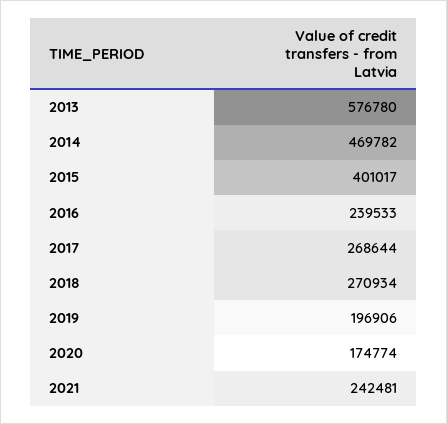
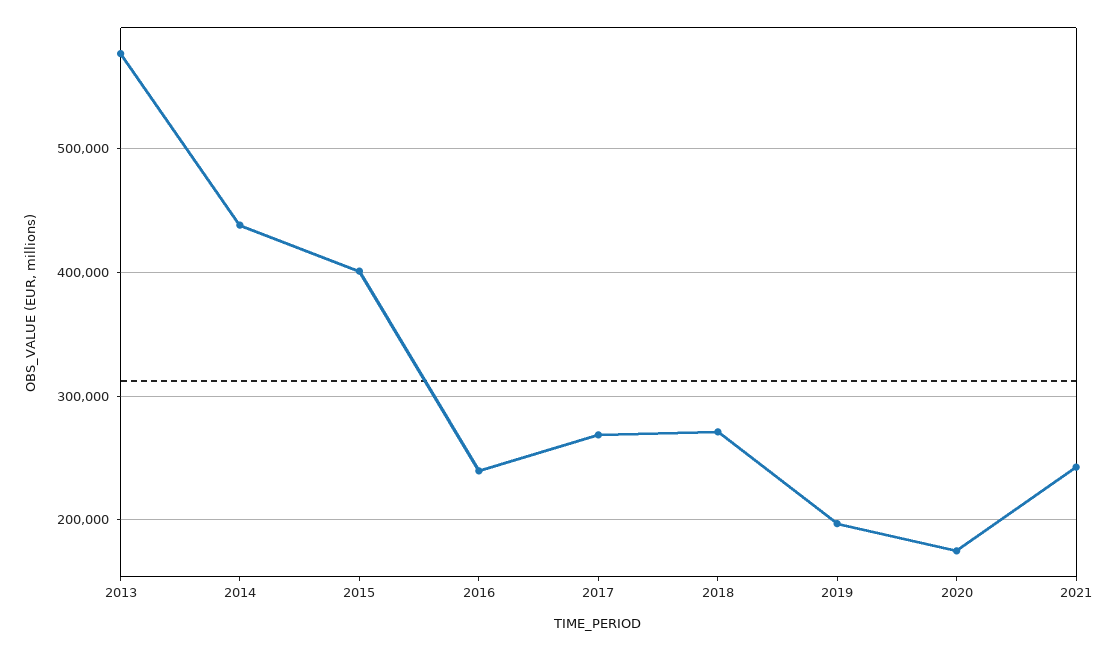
2014: 469782 -> 440000

